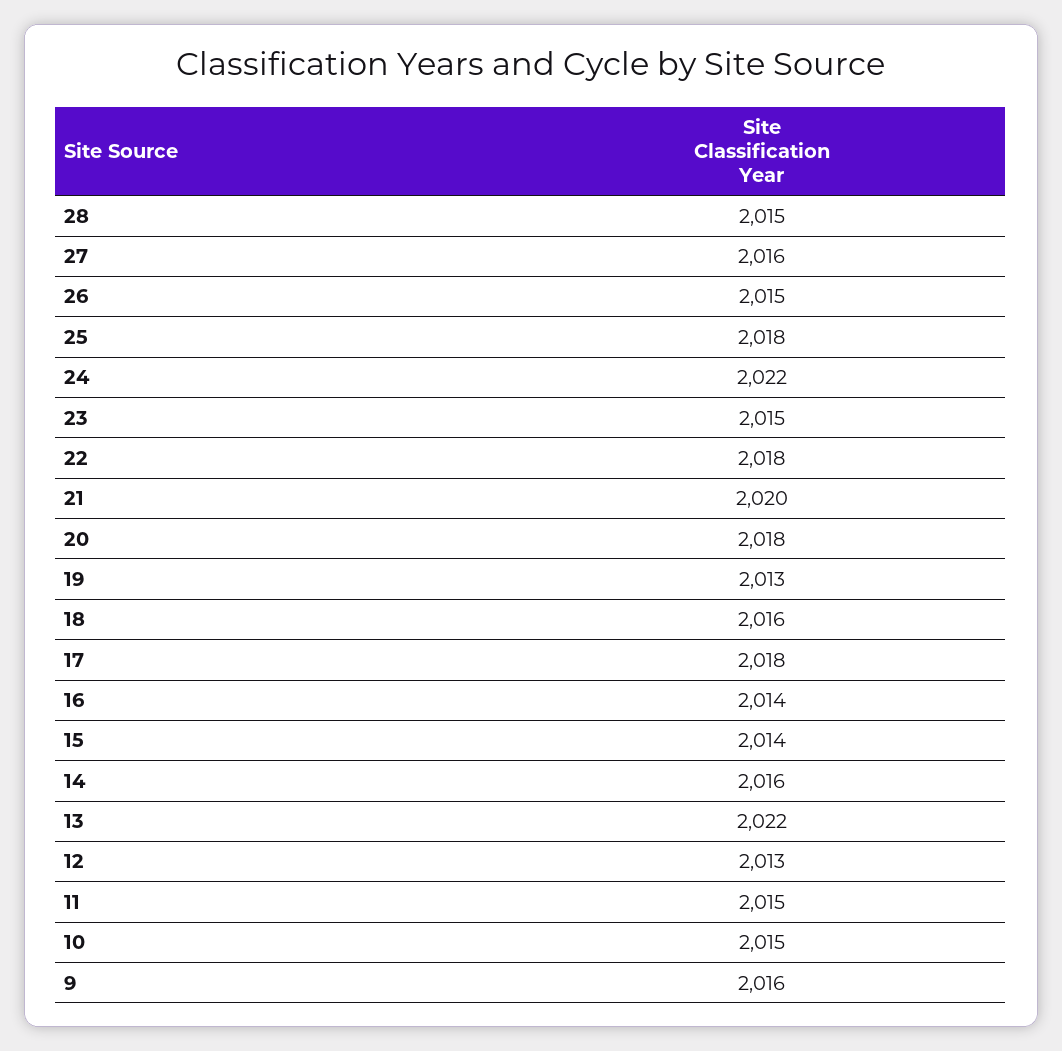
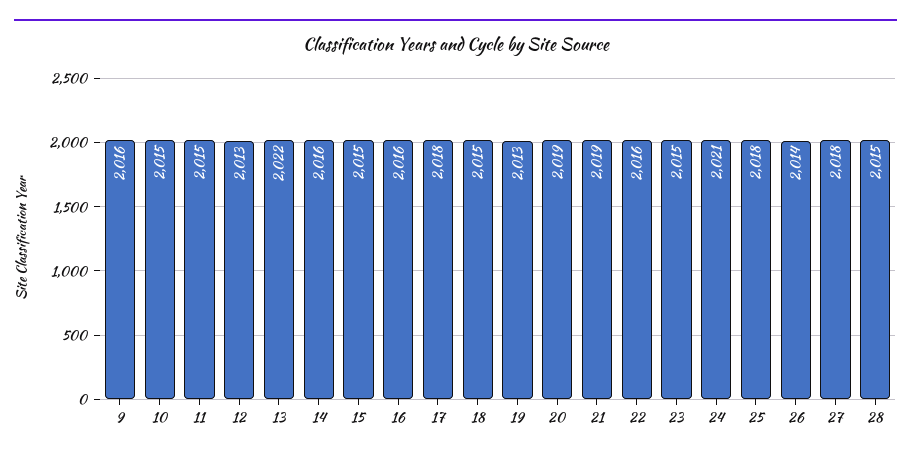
27: 2016 -> 2018
26: 2015 -> 2014
24: 2022 -> 2021
22: 2018 -> 2016
21: 2020 -> 2019
20: 2018 -> 2019
18: 2016 -> 2015
16: 2014 -> 2016
15: 2014 -> 2015

